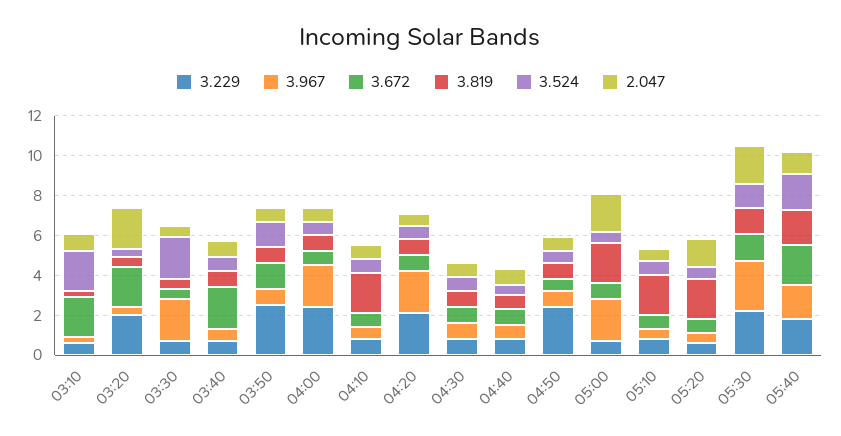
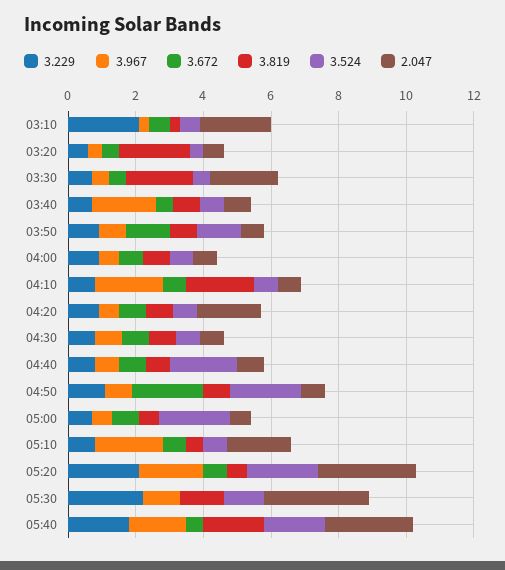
3.229, 03:10: 0.5 -> 2
3.672, 03:10: 2 -> 0.5
3.524, 03:10: 2 -> 0.5
2.047, 03:10: 1 -> 2
3.229, 03:20: 2 -> 0.5
3.672, 03:20: 2 -> 0.5
3.819, 03:20: 0.5 -> 2
2.047, 03:20: 2 -> 0.5
3.967, 03:30: 2 -> 0.5
3.819, 03:30: 0.5 -> 2
3.524, 03:30: 2 -> 0.5
2.047, 03:30: 0.5 -> 2
3.967, 03:40: 0.5 -> 2
3.672, 03:40: 2 -> 0.5
3.229, 03:50: 2.5 -> 1
3.229, 04:00: 2.5 -> 1
3.967, 04:00: 2 -> 0.5
3.967, 04:10: 0.5 -> 2
3.229, 04:20: 2 -> 1
3.967, 04:20: 2 -> 0.5
2.047, 04:20: 0.5 -> 2
3.524, 04:40: 0.5 -> 2
3.229, 04:50: 2.5 -> 1
3.672, 04:50: 0.5 -> 2
3.524, 04:50: 0.5 -> 2
3.967, 05:00: 2 -> 0.5
3.819, 05:00: 2 -> 0.5
3.524, 05:00: 0.5 -> 2
2.047, 05:00: 2 -> 0.5
3.967, 05:10: 0.5 -> 2
3.819, 05:10: 2 -> 0.5
2.047, 05:10: 0.5 -> 2
3.229, 05:20: 0.5 -> 2
3.967, 05:20: 0.5 -> 2
3.819, 05:20: 2 -> 0.5
3.524, 05:20: 0.5 -> 2
2.047, 05:20: 1.5 -> 3
3.967, 05:30: 2.5 -> 1
3.672, 05:30: 1.5 -> 0
2.047, 05:30: 2 -> 3
3.672, 05:40: 2 -> 0.5
2.047, 05:40: 1 -> 2.5

